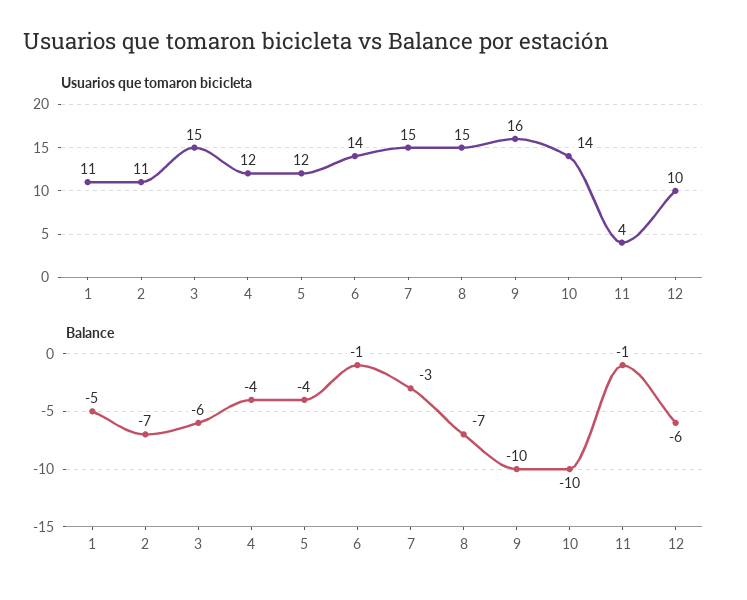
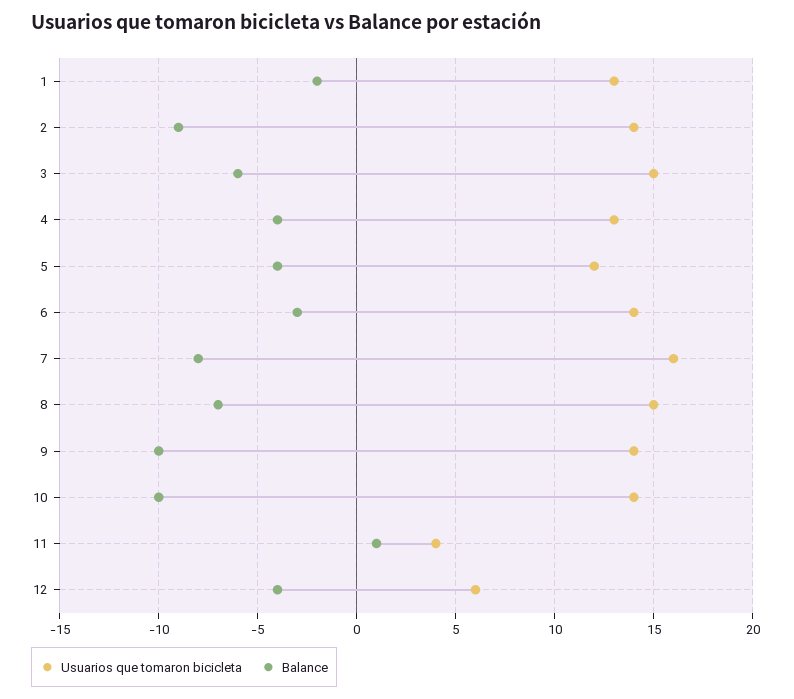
Usuarios que tomaron bicicleta, 1: 11 -> 13
Usuarios que tomaron bicicleta, 2: 11 -> 14
Usuarios que tomaron bicicleta, 4: 12 -> 13
Usuarios que tomaron bicicleta, 7: 15 -> 16
Usuarios que tomaron bicicleta, 9: 16 -> 14
Usuarios que tomaron bicicleta, 12: 10 -> 6
Balance, 1: -5 -> -2
Balance, 2: -7 -> -9
Balance, 6: -1 -> -3
Balance, 7: -3 -> -8
Balance, 11: -1 -> 1
Balance, 12: -6 -> -4

